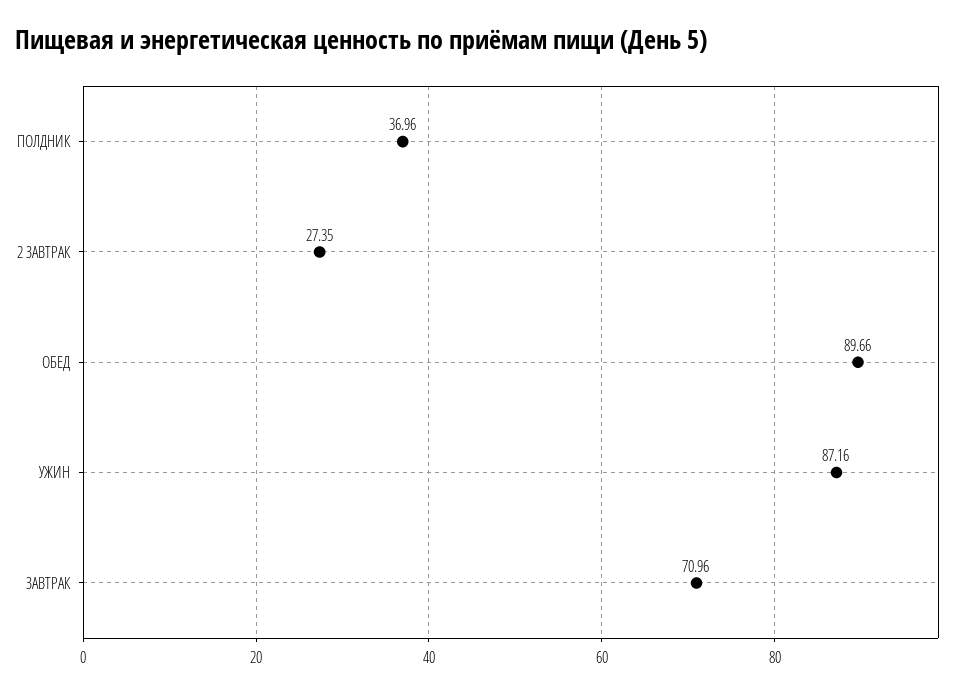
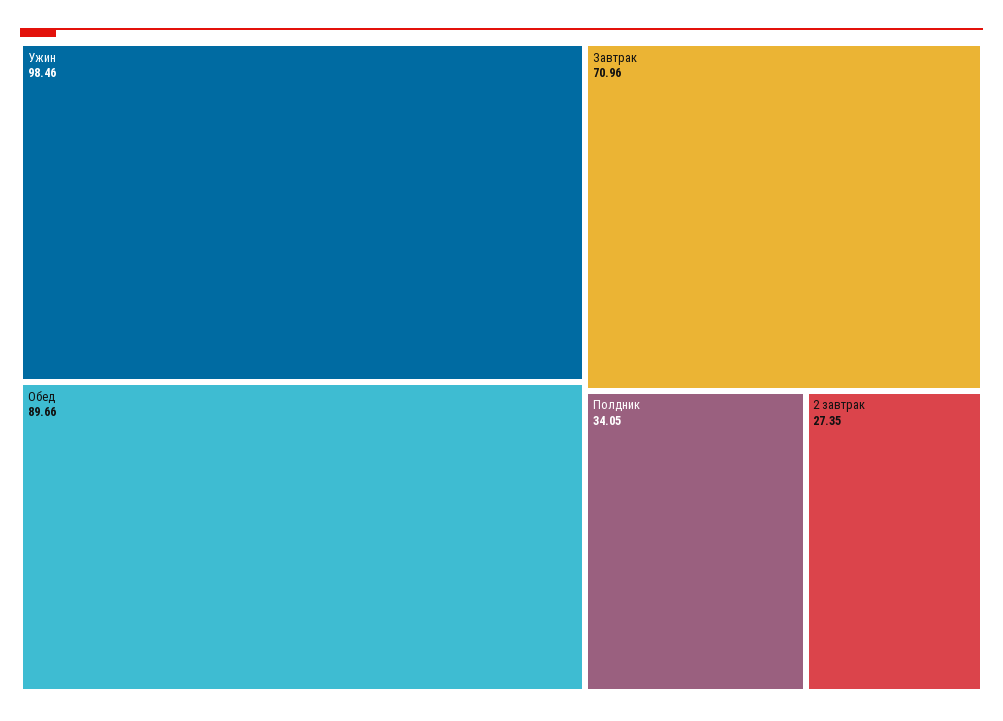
ПОЛДНИК: 36.96 -> 34.05
УЖИН: 87.16 -> 98.46

